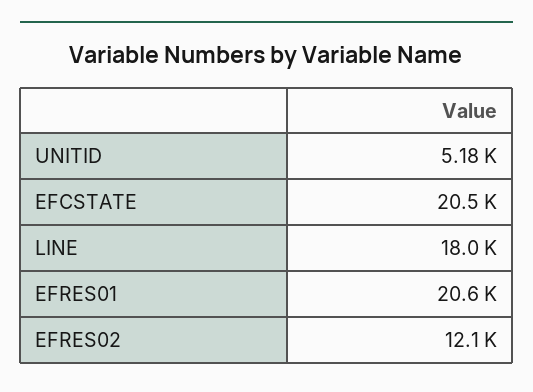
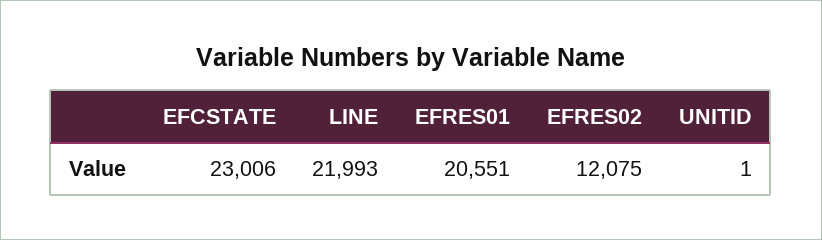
UNITID: 5180 -> 1
EFCSTATE: 20500 -> 23006
LINE: 18000 -> 21993

